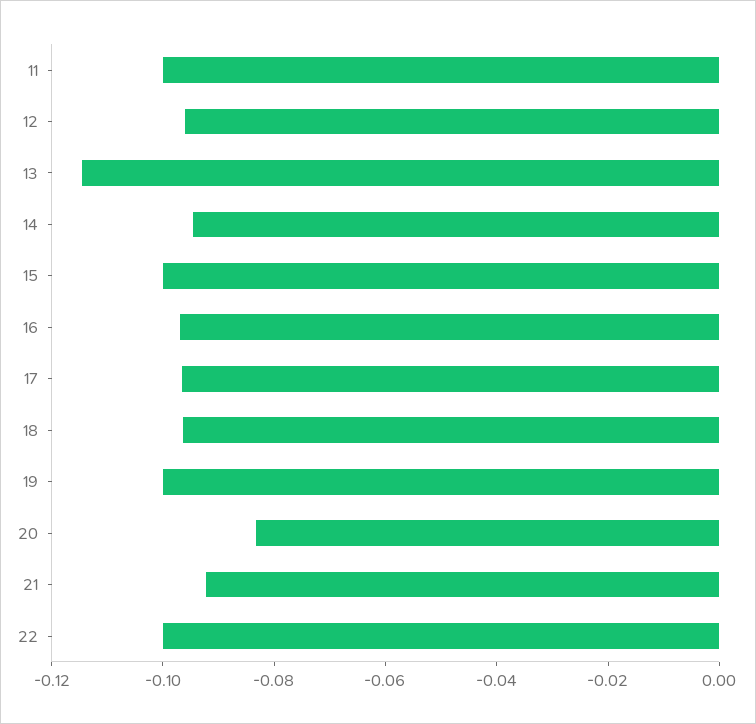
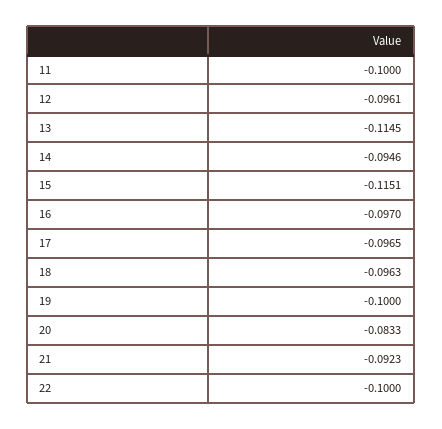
15: -0.1 -> -0.1151

